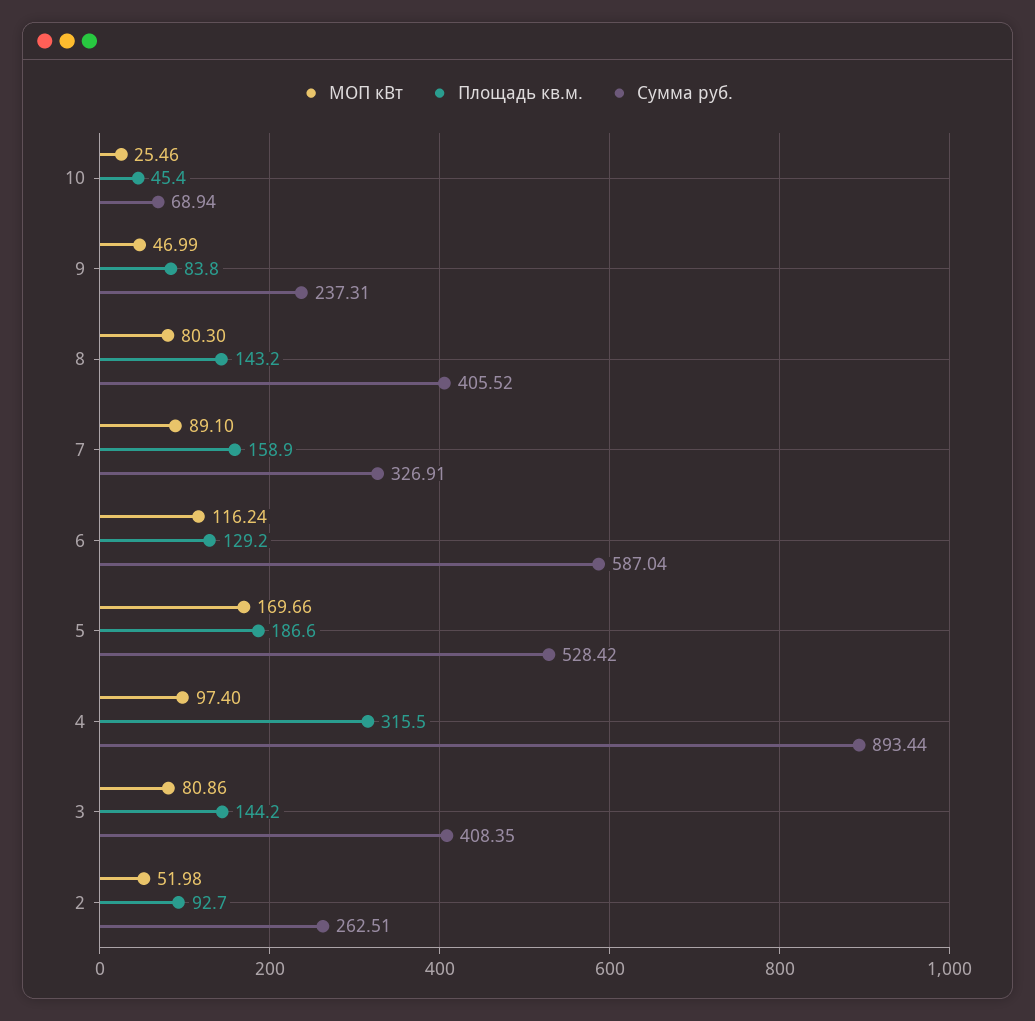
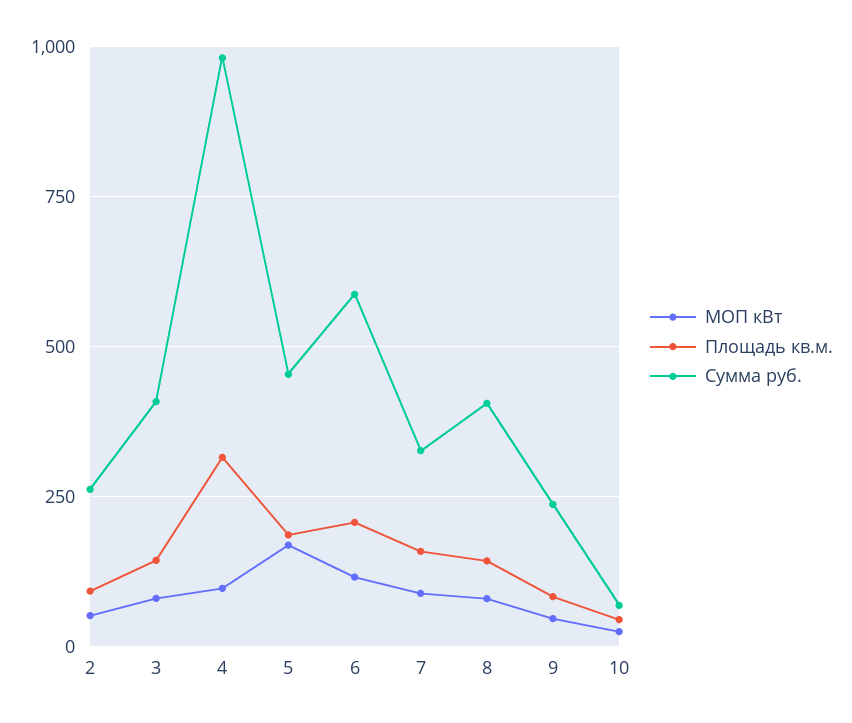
Площадь кв.м., 6: 129.2 -> 200
Сумма руб., 5: 528.42 -> 450
Сумма руб., 4: 893.44 -> 975

